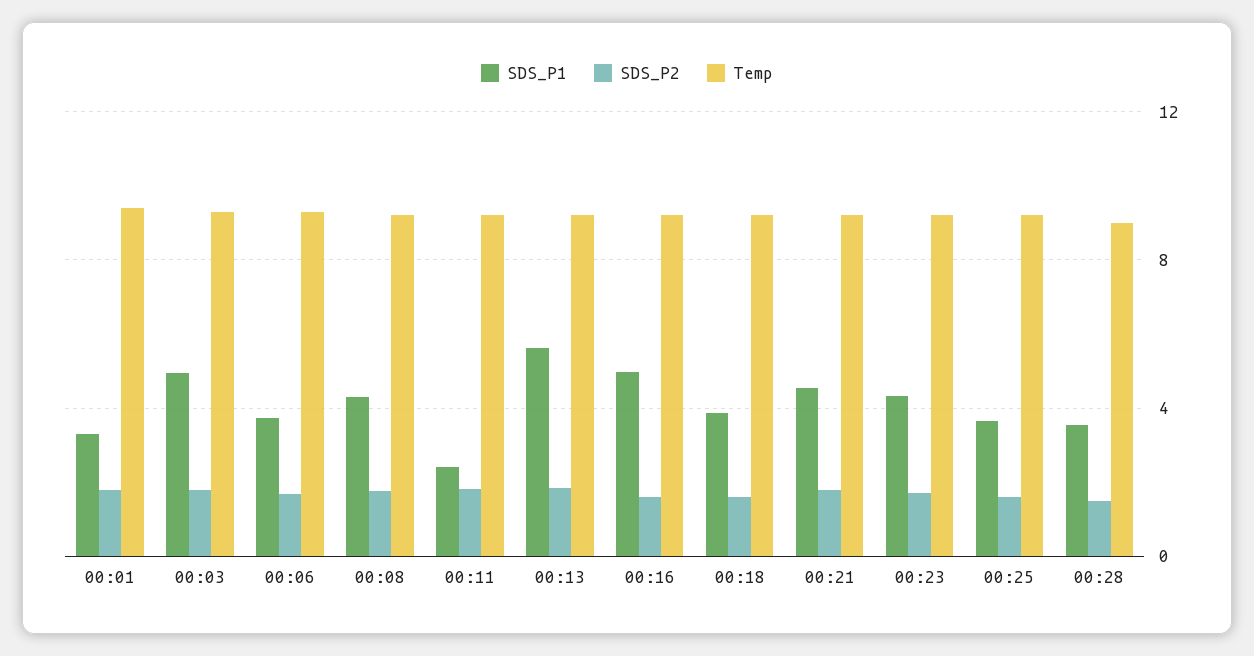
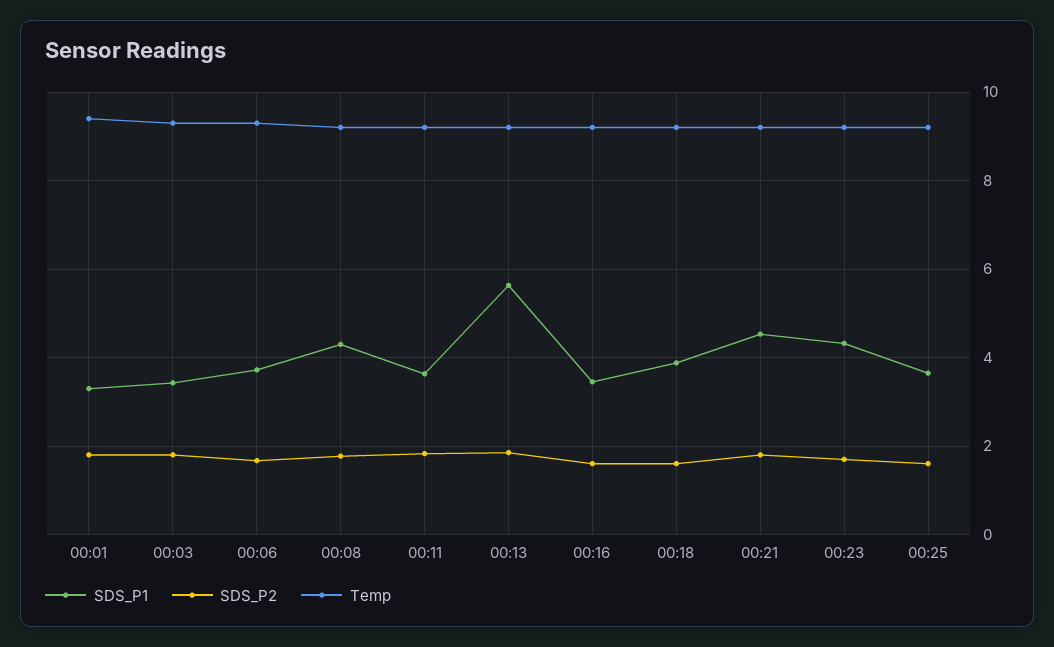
SDS_P1, 00:03: 5 -> 3.4
SDS_P1, 00:11: 2.5 -> 3.6
SDS_P1, 00:16: 5 -> 3.4
SDS_P1, 00:28: 3.5 -> none
SDS_P2, 00:28: 1.5 -> none
Temp, 00:28: 9 -> none

